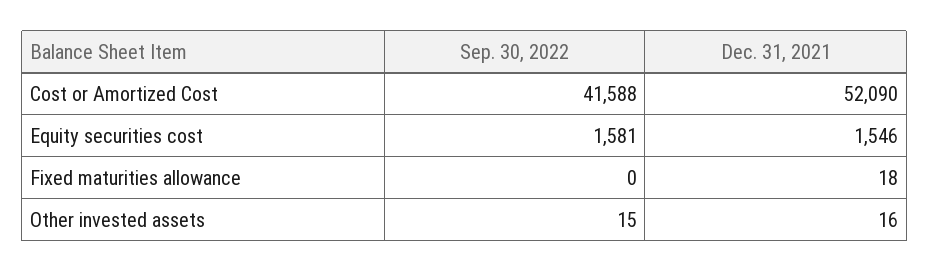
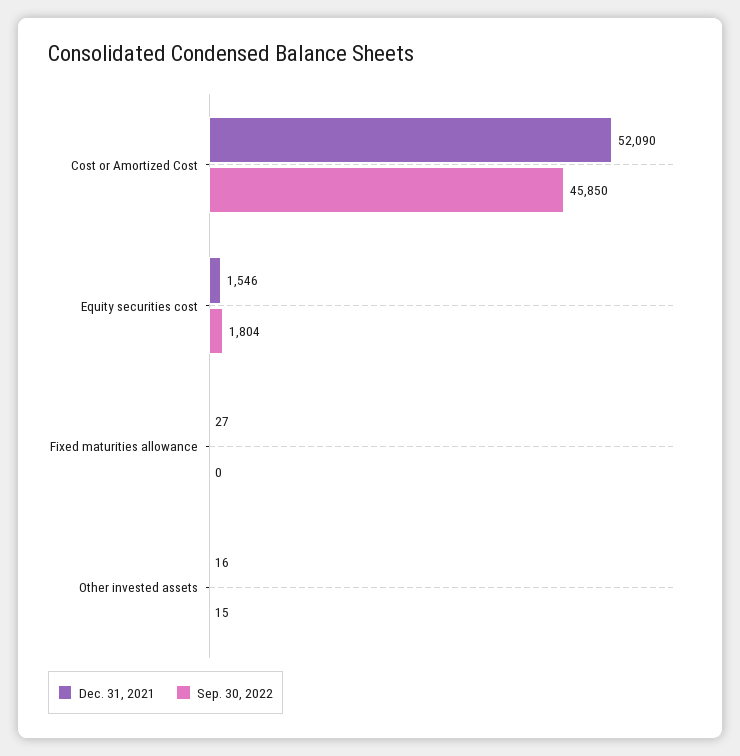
Sep. 30, 2022, Cost or Amortized Cost: 41588 -> 45850
Sep. 30, 2022, Equity securities cost: 1581 -> 1804
Dec. 31, 2021, Fixed maturities allowance: 18 -> 27

